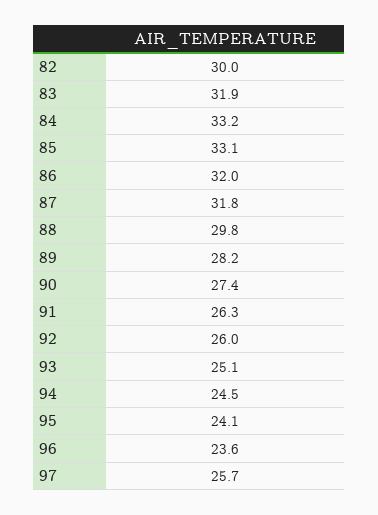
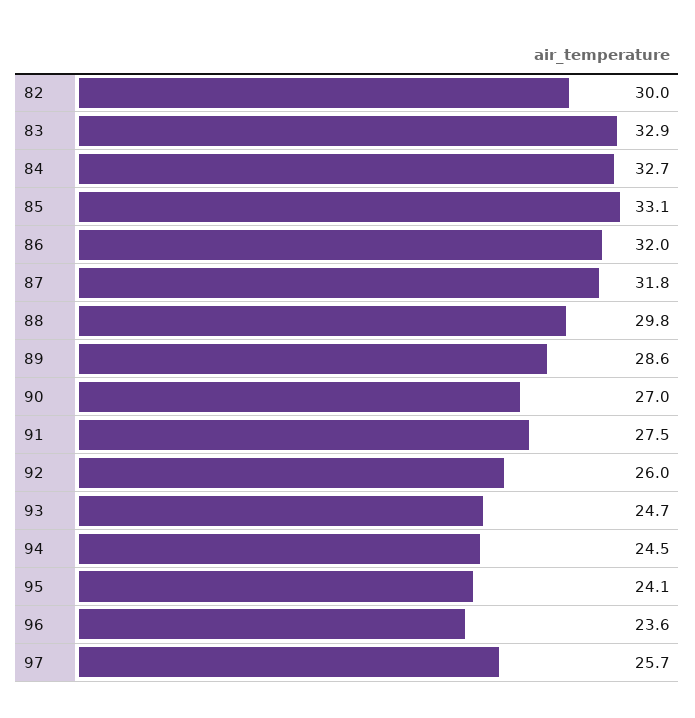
83: 31.9 -> 32.9
84: 33.2 -> 32.7
89: 28.2 -> 28.6
90: 27.4 -> 27
91: 26.3 -> 27.5
93: 25.1 -> 24.7

